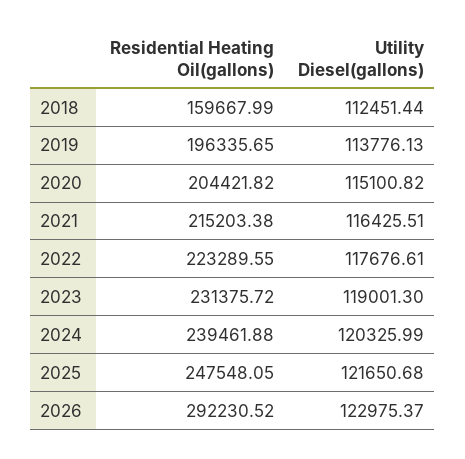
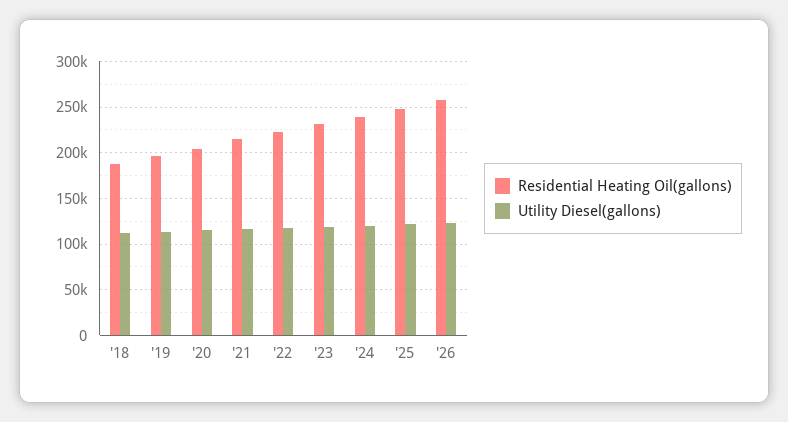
Residential Heating Oil(gallons), 2018: 159667.99 -> 190000
Residential Heating Oil(gallons), 2026: 292230.52 -> 260000

